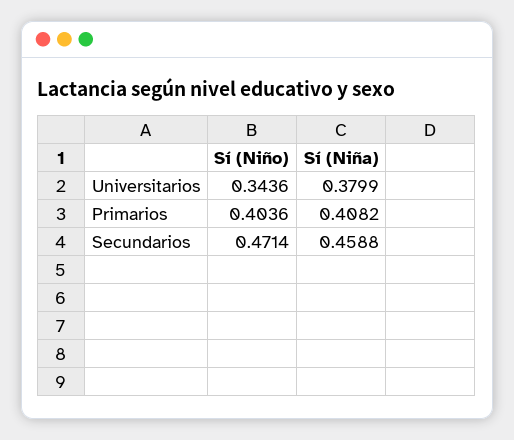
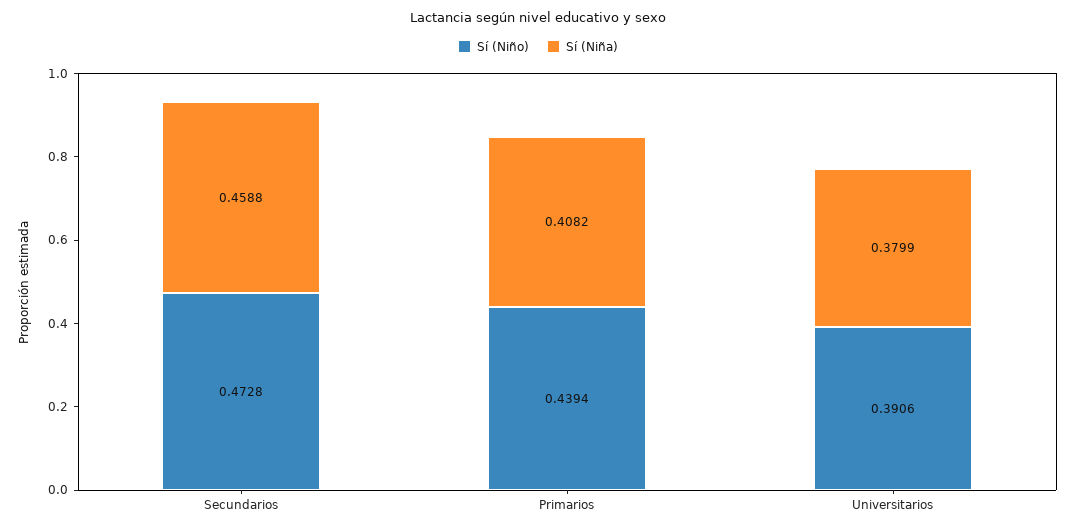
Sí (Niño), Universitarios: 0.3436 -> 0.3906
Sí (Niño), Primarios: 0.4036 -> 0.4394
Sí (Niño), Secundarios: 0.4714 -> 0.4728

